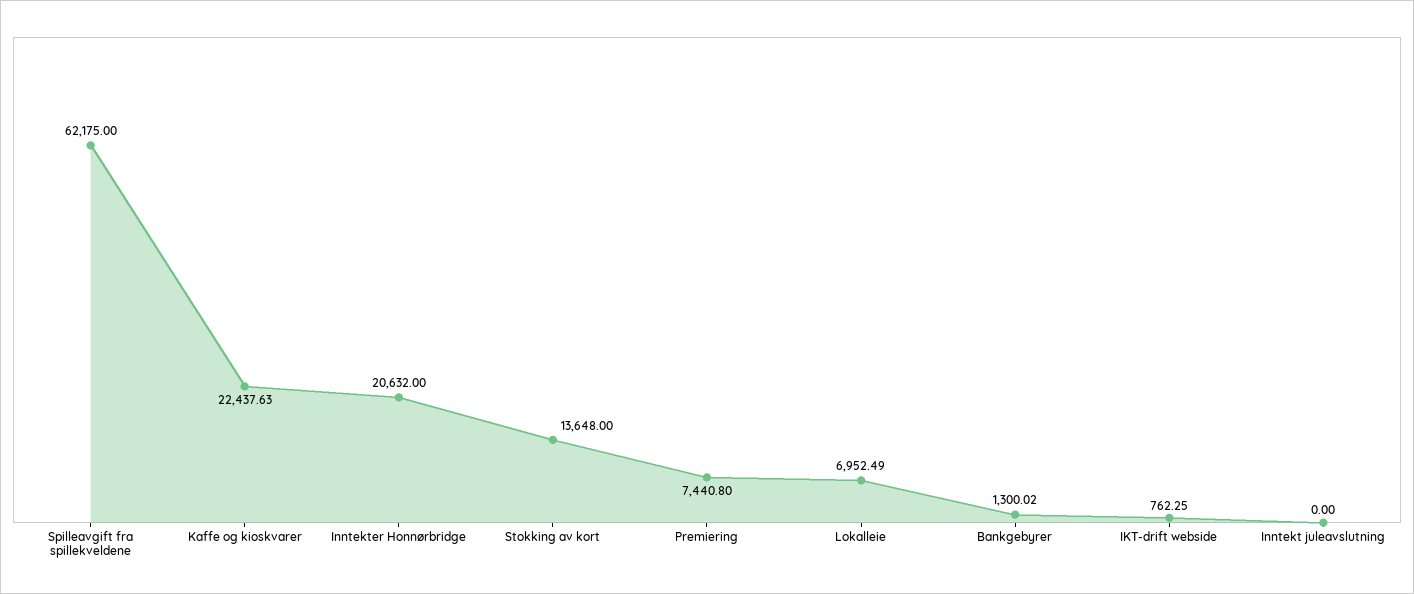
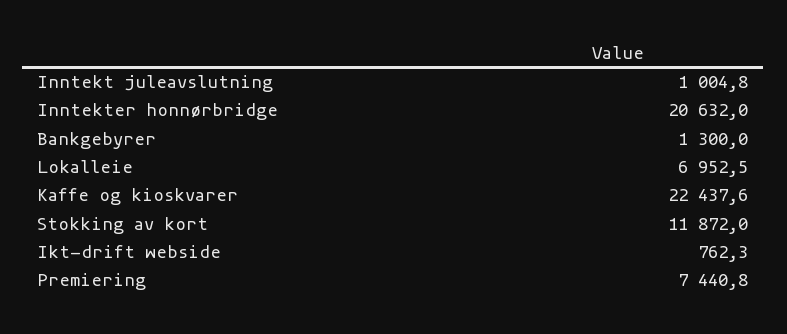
Spilleavgift fra spillekveldene: 62175 -> none
Stokking av kort: 13648 -> 11872
Inntekt juleavslutning: 0 -> 1004.8

